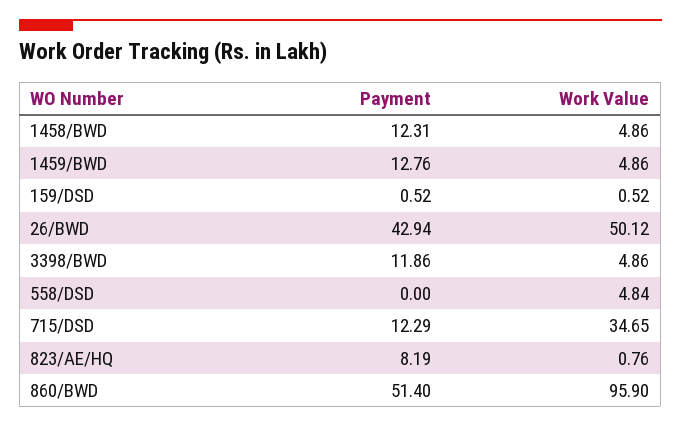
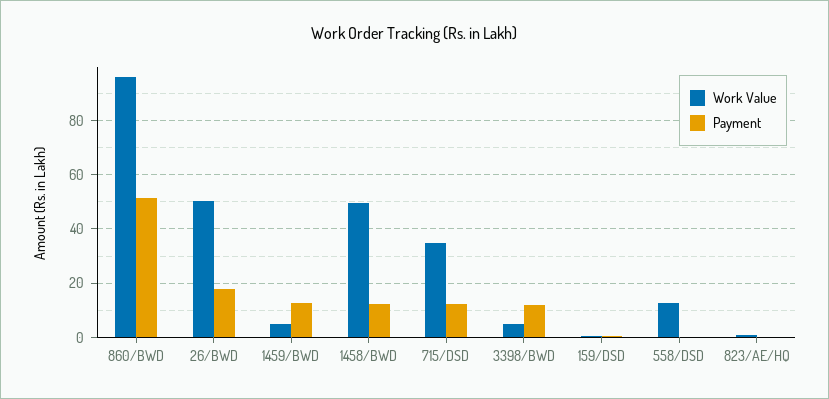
Work Value, 1458/BWD: 4.86 -> 50
Payment, 26/BWD: 42.94 -> 17.5
Work Value, 558/DSD: 4.84 -> 12.5
Payment, 823/AE/HQ: 8.19 -> 0

